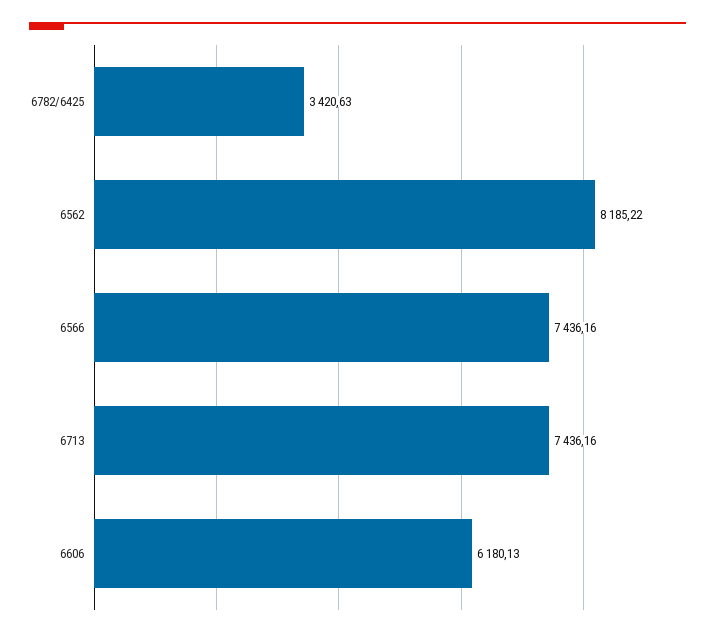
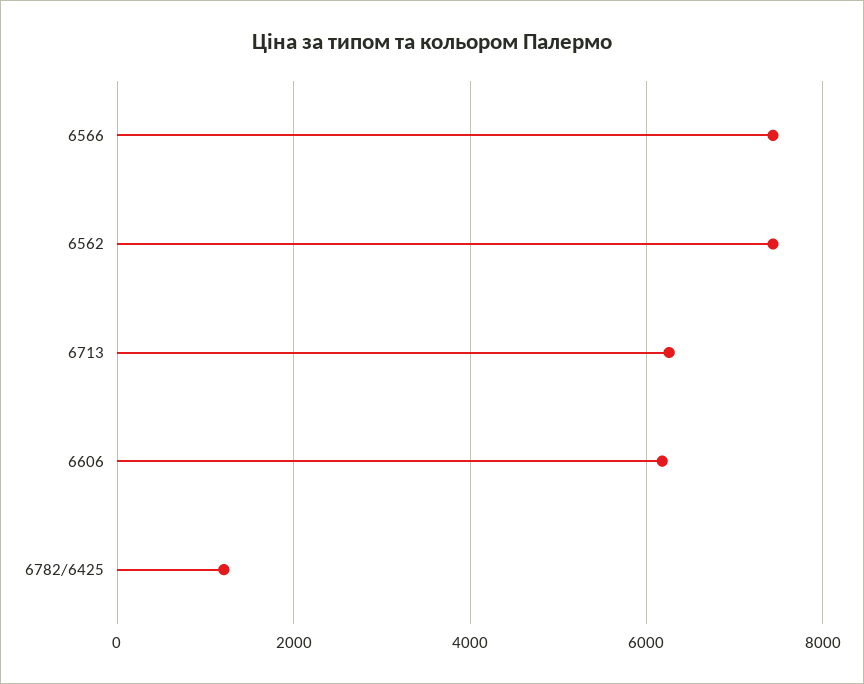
6782/6425: 3420.63 -> 1200
6562: 8185.22 -> 7400
6713: 7436.16 -> 6200

